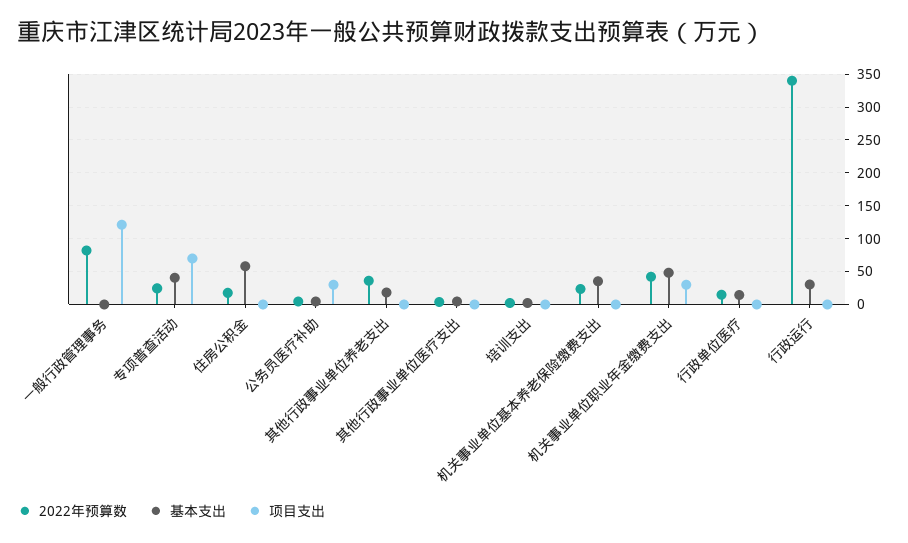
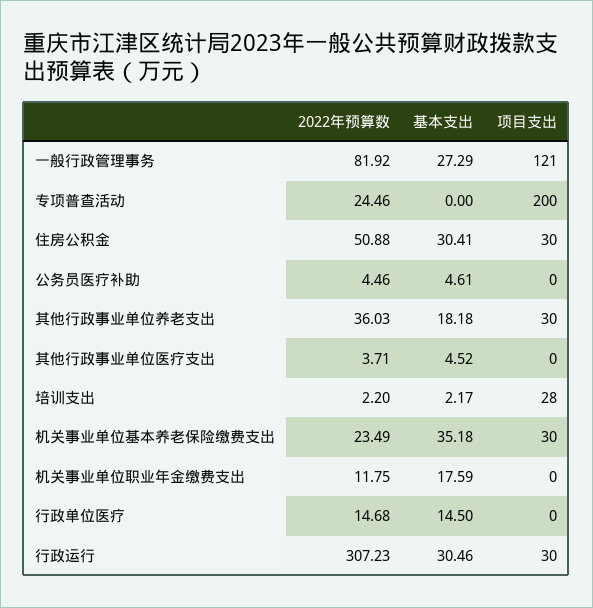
基本支出, 一般行政管理事务: 0 -> 27.29
基本支出, 专项普查活动: 40 -> 0
项目支出, 专项普查活动: 70 -> 200
2022年预算数, 住房公积金: 20 -> 50.88
基本支出, 住房公积金: 60 -> 30.41
项目支出, 住房公积金: 0 -> 30
项目支出, 公务员医疗补助: 30 -> 0
项目支出, 其他行政事业单位养老支出: 0 -> 30
项目支出, 培训支出: 0 -> 28
项目支出, 机关事业单位基本养老保险缴费支出: 0 -> 30
2022年预算数, 机关事业单位职业年金缴费支出: 40 -> 11.75
基本支出, 机关事业单位职业年金缴费支出: 50 -> 17.59
项目支出, 机关事业单位职业年金缴费支出: 30 -> 0
2022年预算数, 行政运行: 340 -> 307.23
项目支出, 行政运行: 0 -> 30

